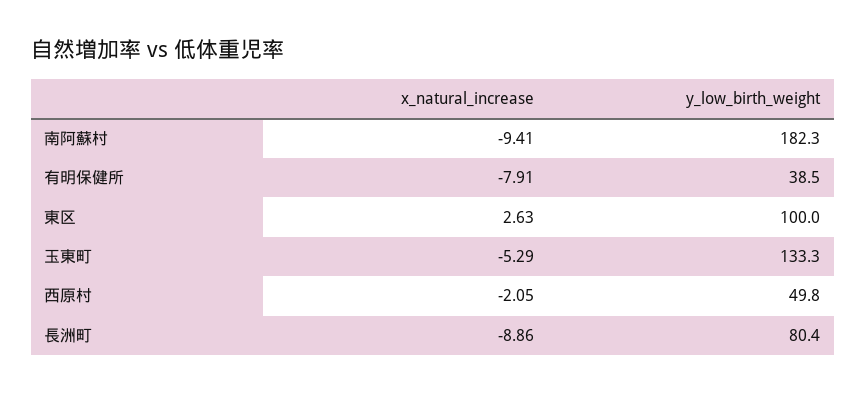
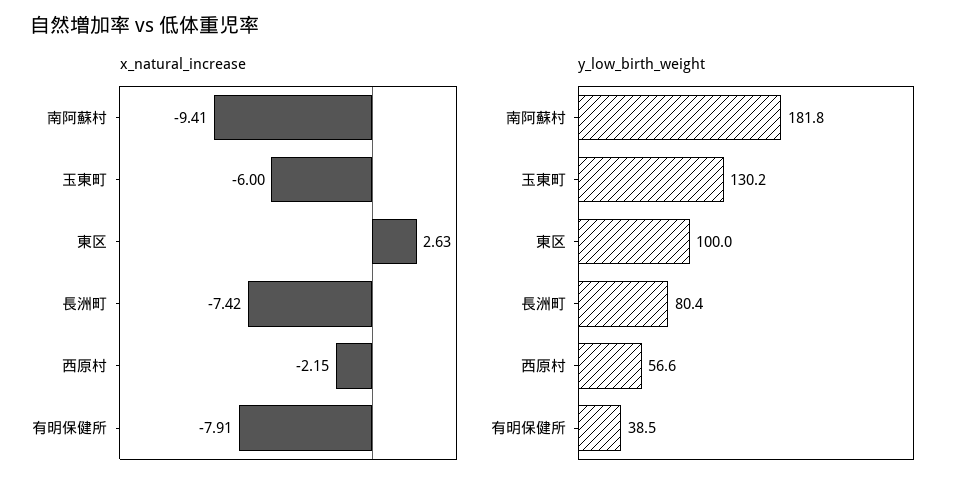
y_low_birth_weight, 南阿蘇村: 182.3 -> 181.8
x_natural_increase, 玉東町: -5.29 -> -6
y_low_birth_weight, 玉東町: 133.3 -> 130.2
x_natural_increase, 西原村: -2.05 -> -2.15
y_low_birth_weight, 西原村: 49.8 -> 56.6
x_natural_increase, 長洲町: -8.86 -> -7.42

